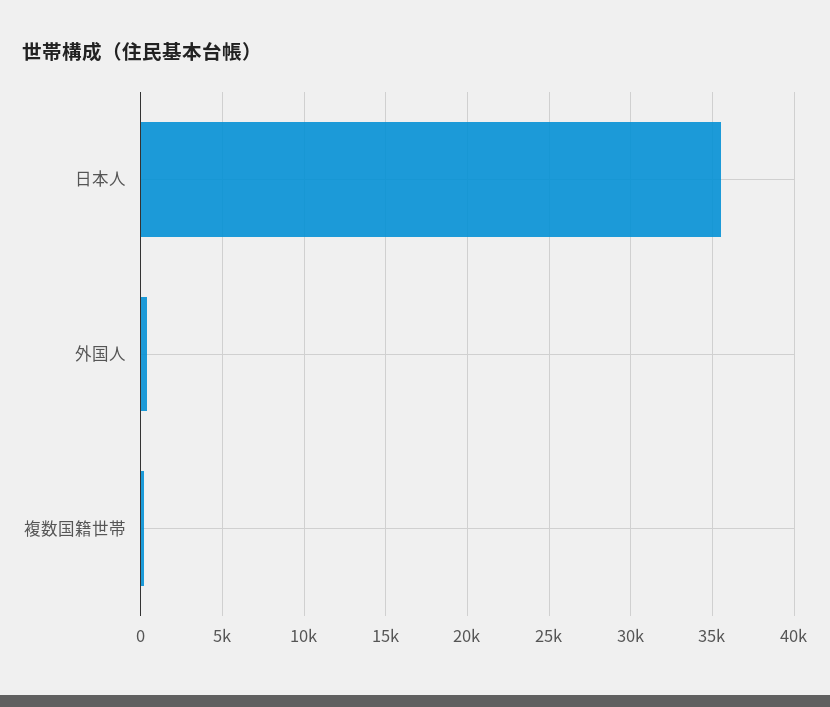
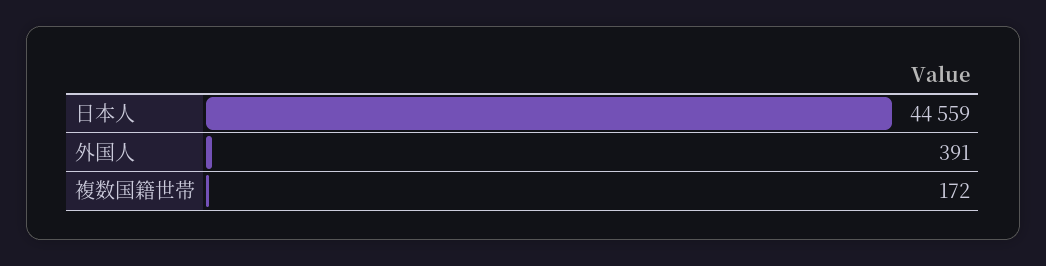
日本人: 35500 -> 44559

